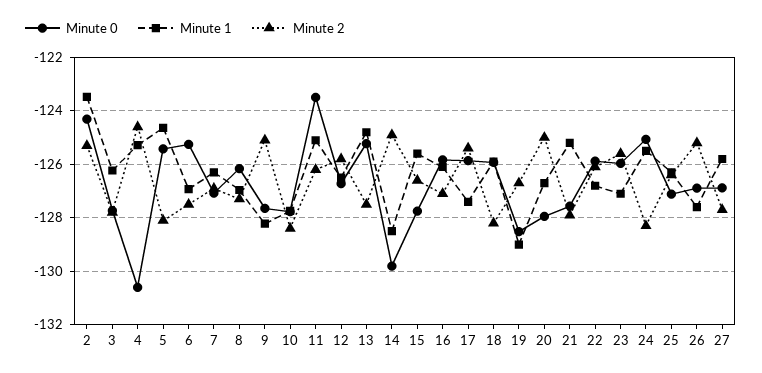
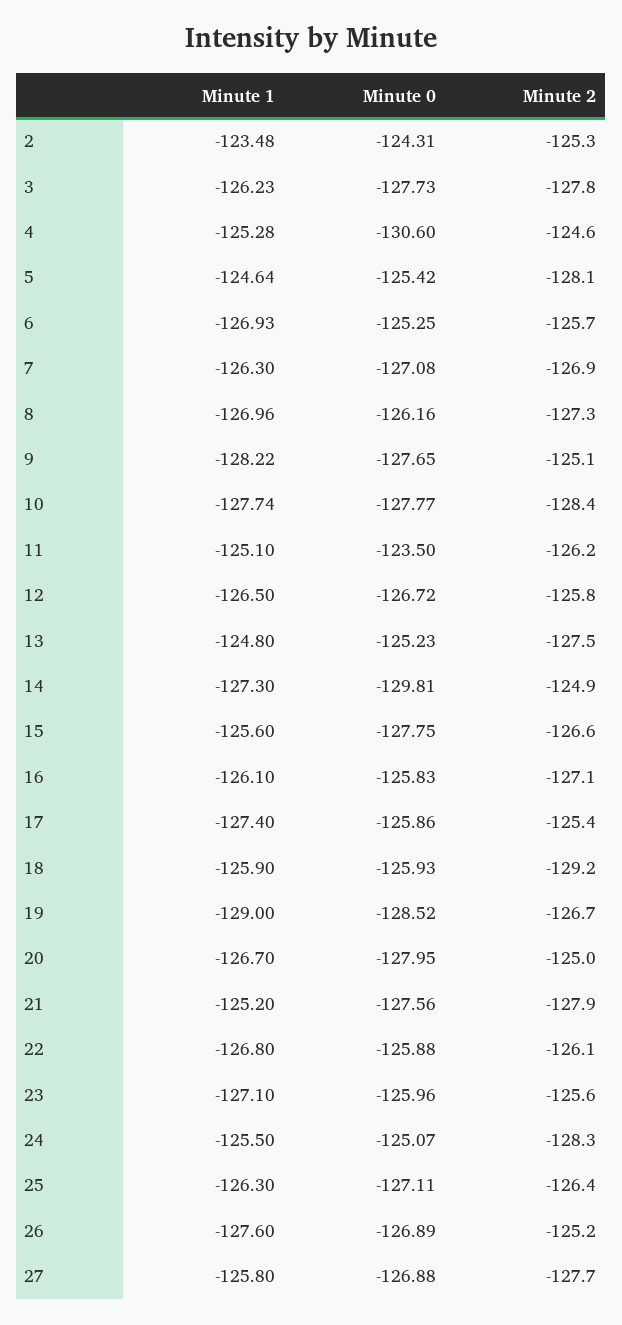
Minute 2, 6: -127.5 -> -125.7
Minute 1, 14: -128.5 -> -127.3
Minute 2, 18: -128.25 -> -129.2

